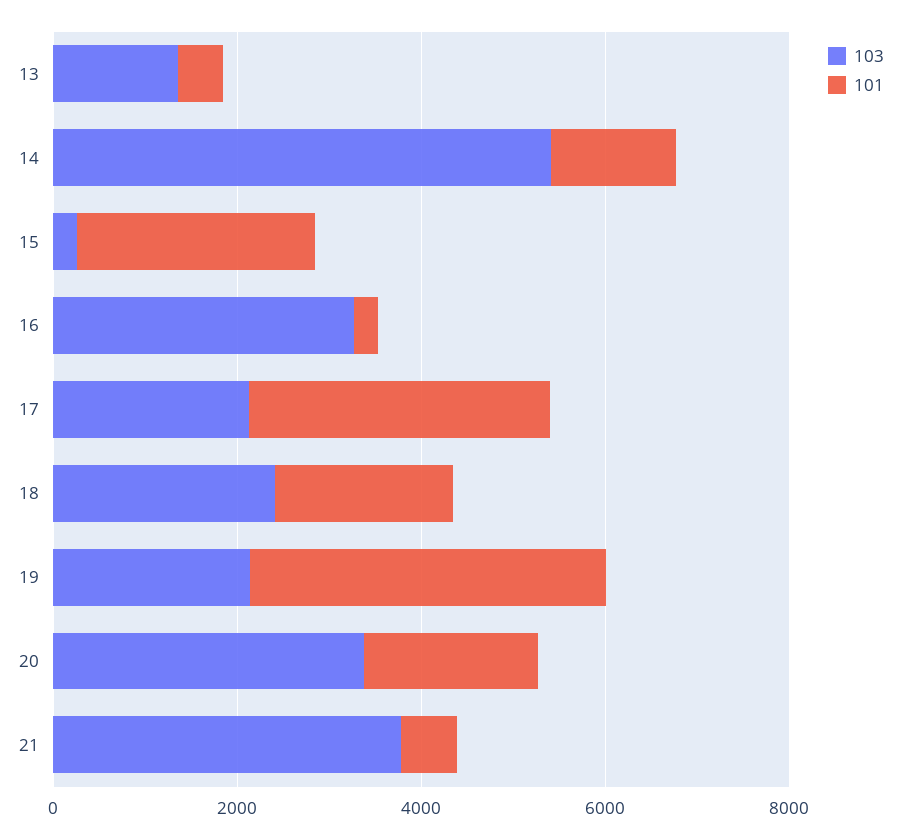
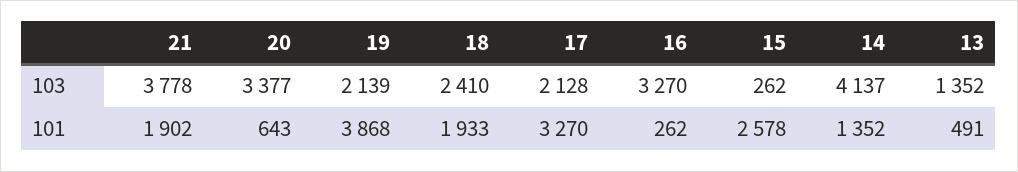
103, 14: 5500 -> 4137
101, 20: 2000 -> 643
101, 21: 500 -> 1902

